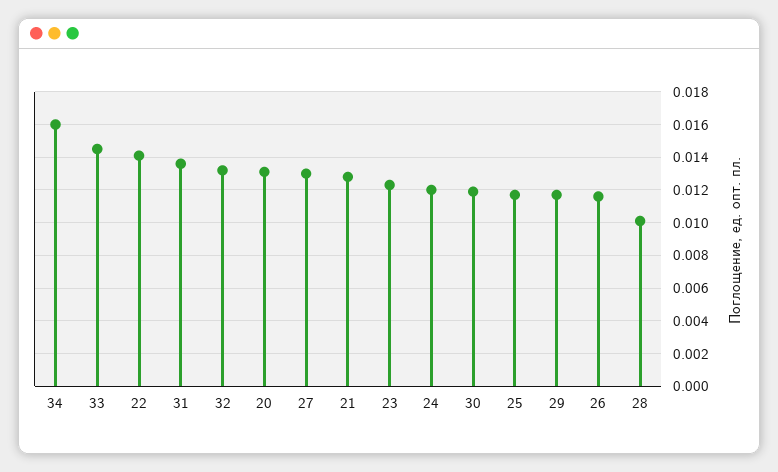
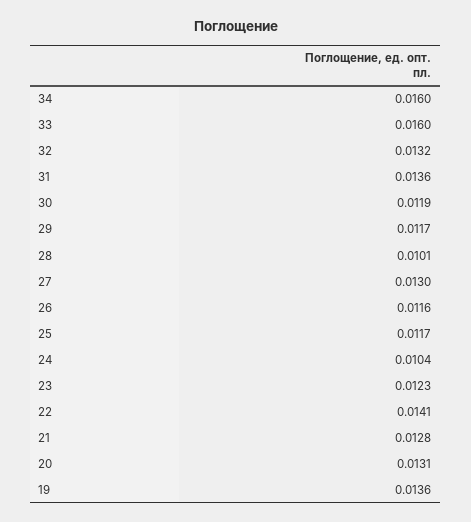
33: 0.0145 -> 0.016
24: 0.012 -> 0.0104
19: none -> 0.0136

